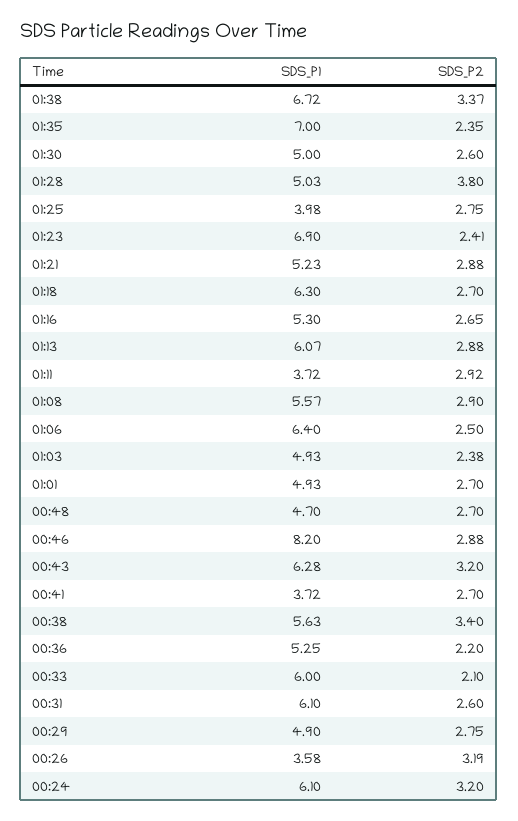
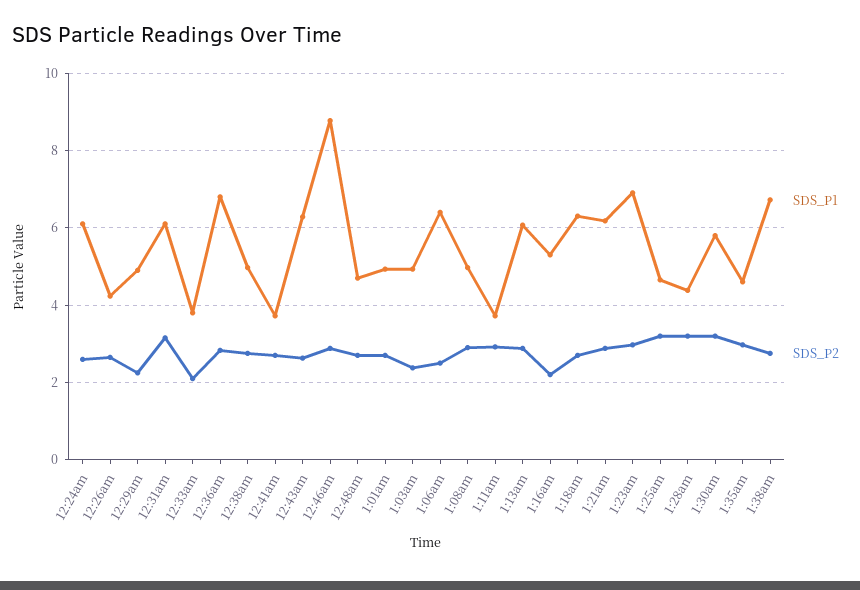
SDS_P2, 01:38: 3.37 -> 2.8
SDS_P1, 01:35: 7 -> 4.6
SDS_P2, 01:35: 2.35 -> 3
SDS_P1, 01:30: 5 -> 5.8
SDS_P2, 01:30: 2.6 -> 3.2
SDS_P1, 01:28: 5.03 -> 4.4
SDS_P2, 01:28: 3.8 -> 3.2
SDS_P1, 01:25: 3.98 -> 4.6
SDS_P2, 01:25: 2.75 -> 3.2
SDS_P2, 01:23: 2.41 -> 3
SDS_P1, 01:21: 5.23 -> 6.2
SDS_P2, 01:16: 2.65 -> 2.2
SDS_P1, 01:08: 5.57 -> 5
SDS_P1, 00:46: 8.2 -> 8.8
SDS_P2, 00:43: 3.2 -> 2.6
SDS_P1, 00:38: 5.63 -> 5
SDS_P2, 00:38: 3.4 -> 2.8
SDS_P1, 00:36: 5.25 -> 6.8
SDS_P2, 00:36: 2.2 -> 2.8
SDS_P1, 00:33: 6 -> 3.8
SDS_P2, 00:31: 2.6 -> 3.2
SDS_P2, 00:29: 2.75 -> 2.2
SDS_P1, 00:26: 3.58 -> 4.2
SDS_P2, 00:26: 3.19 -> 2.6
SDS_P2, 00:24: 3.2 -> 2.6

